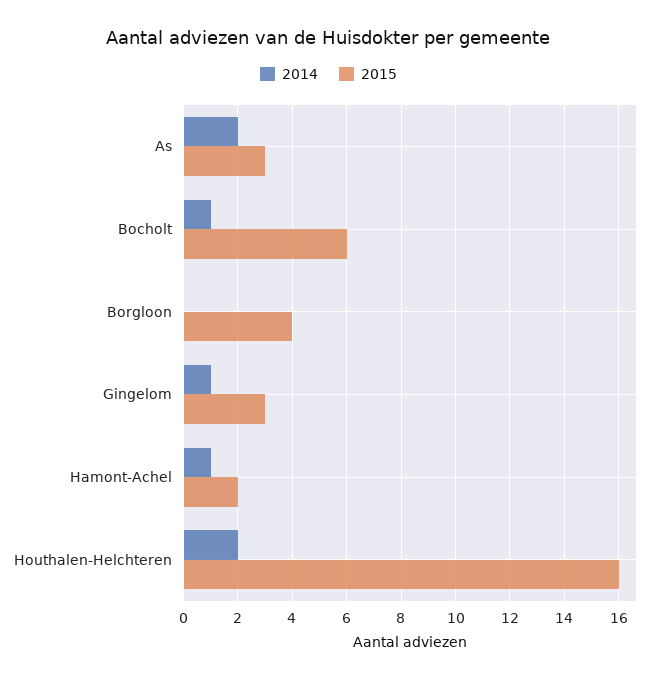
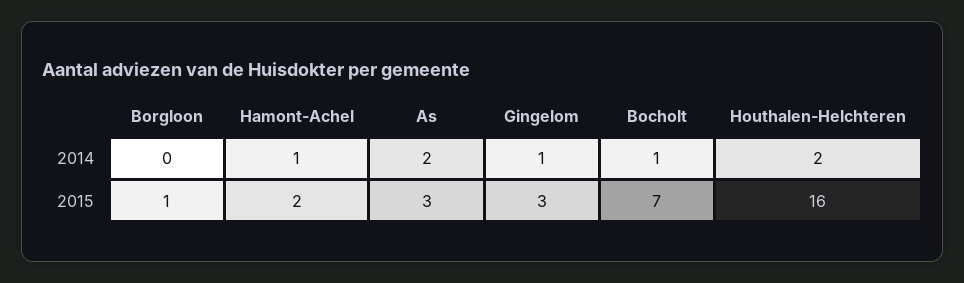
2015, Bocholt: 6 -> 7
2015, Borgloon: 4 -> 1

